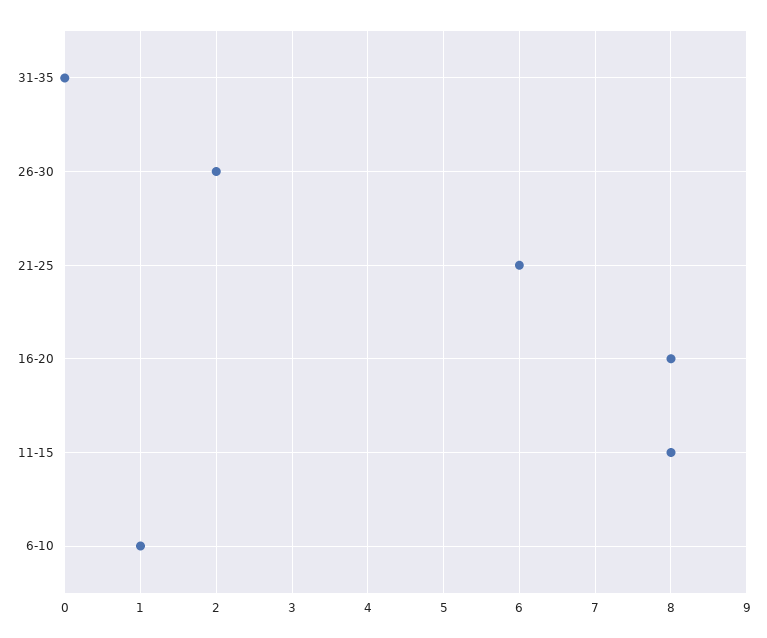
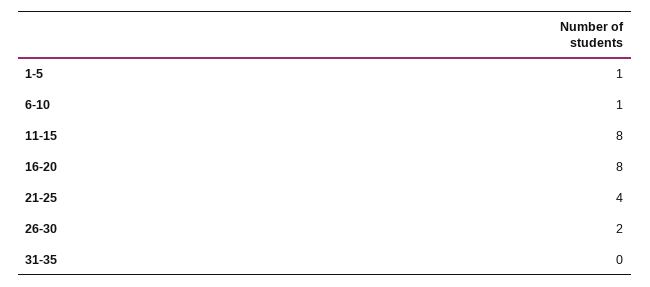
21-25: 6 -> 4
1-5: none -> 1

